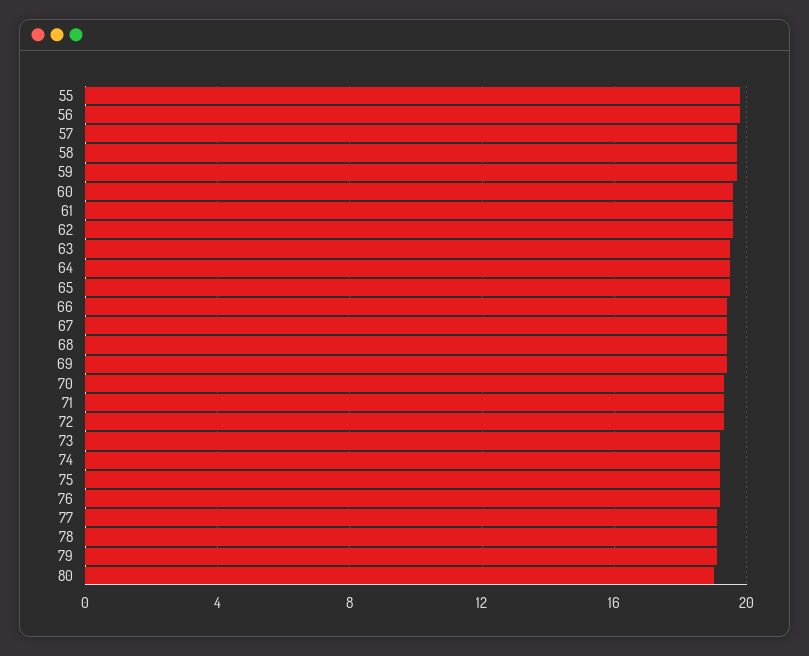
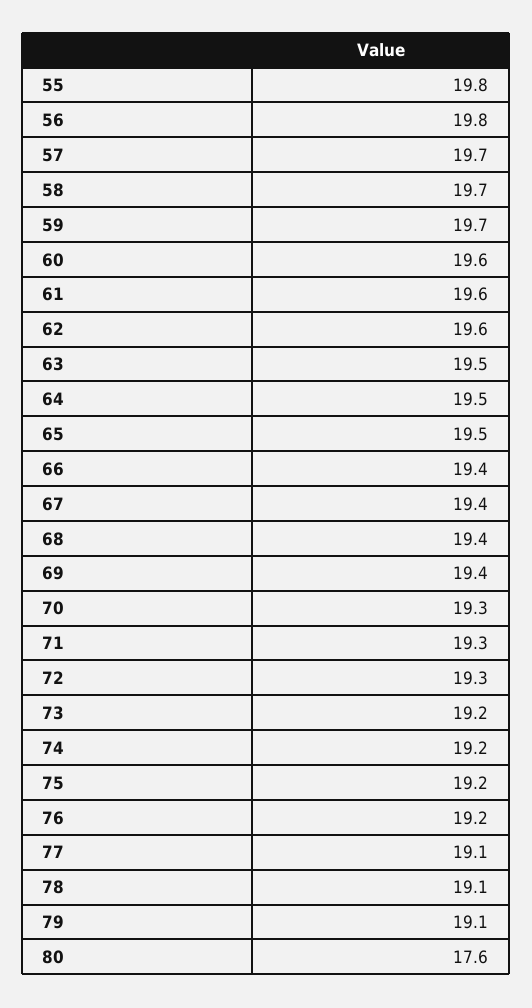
80: 19 -> 17.6

